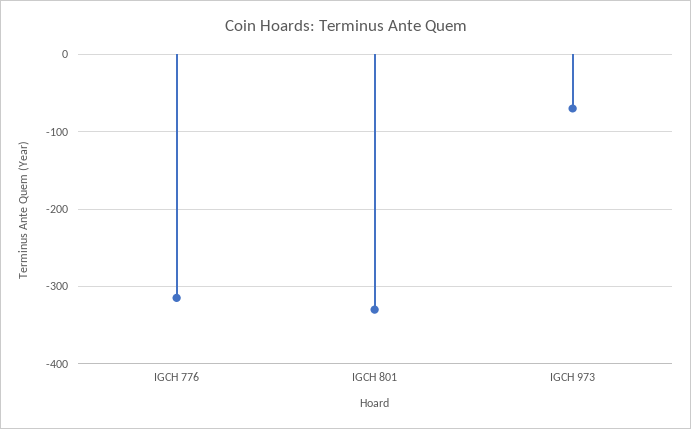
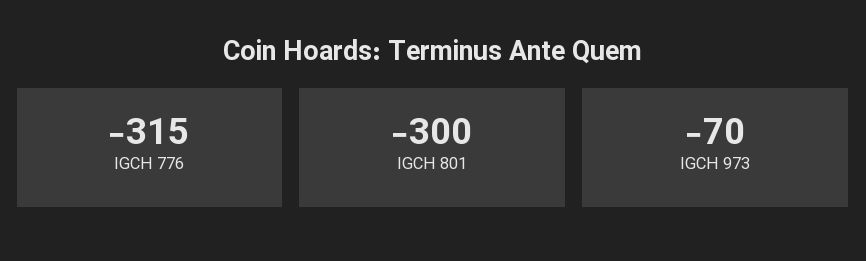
IGCH 801: -330 -> -300

